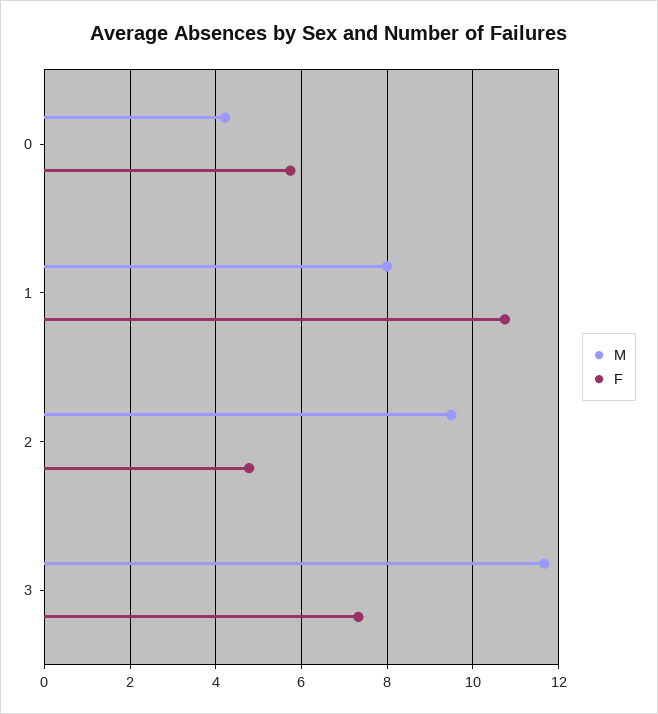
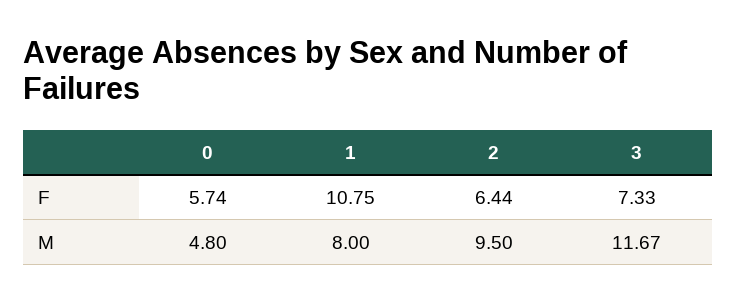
M, 0: 4.2 -> 4.8
F, 2: 4.8 -> 6.44

